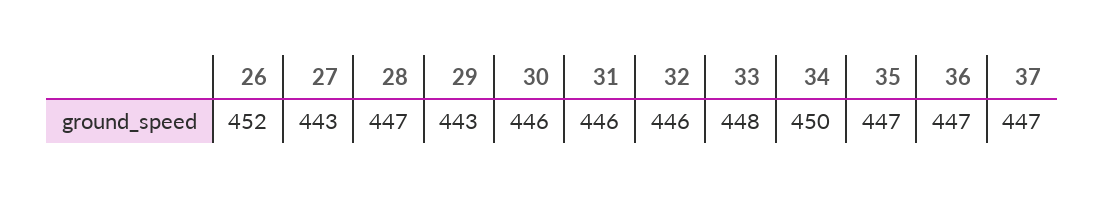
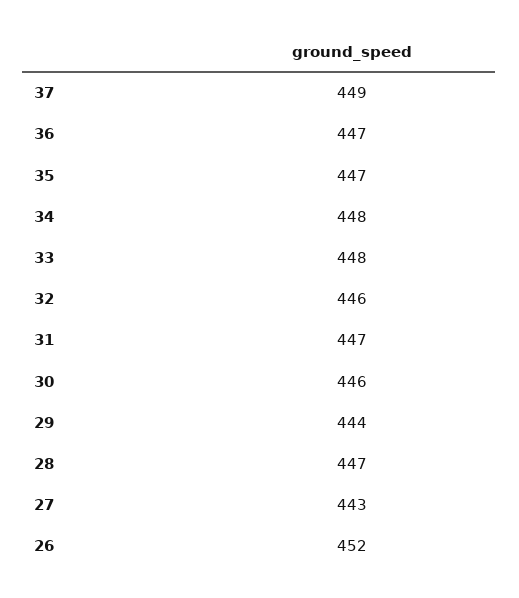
29: 443 -> 444
31: 446 -> 447
34: 450 -> 448
37: 447 -> 449

